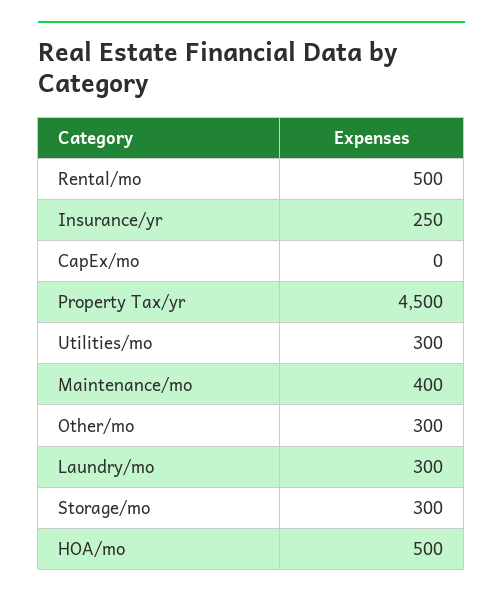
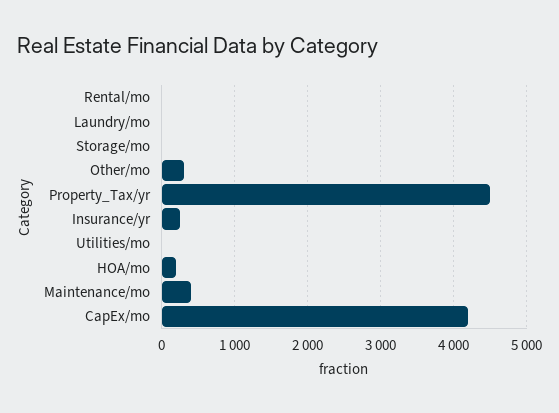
Rental/mo: 500 -> 0
CapEx/mo: 0 -> 4200
Utilities/mo: 300 -> 0
Laundry/mo: 300 -> 0
Storage/mo: 300 -> 0
HOA/mo: 500 -> 200

